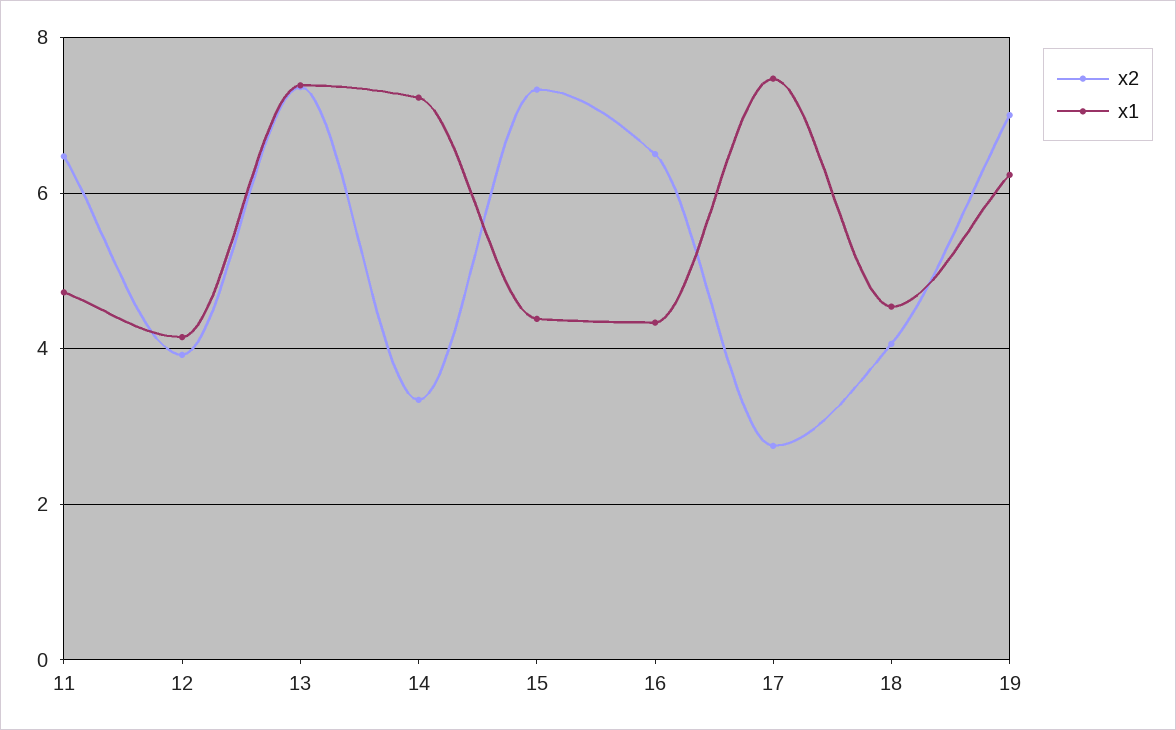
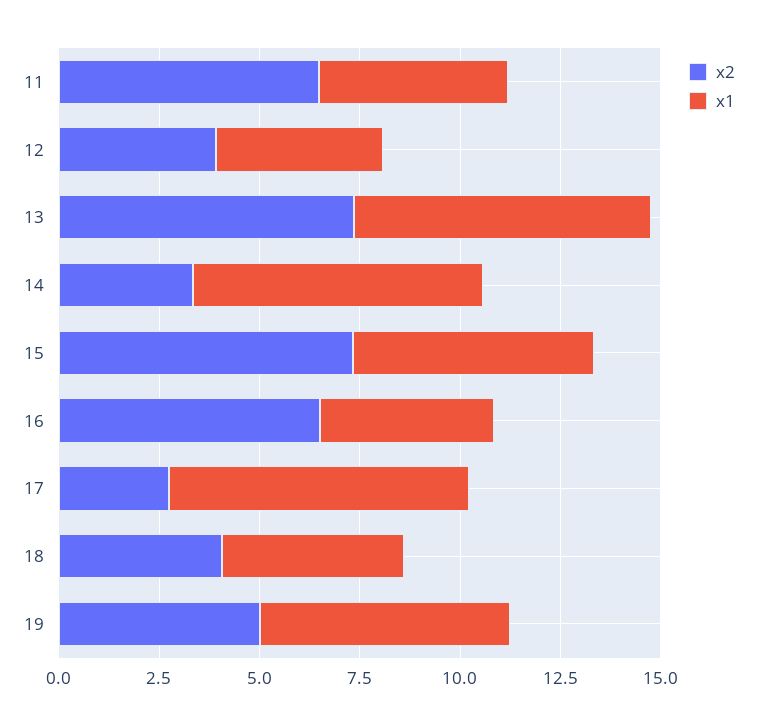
x1, 15: 4.4 -> 6
x2, 19: 7 -> 5

